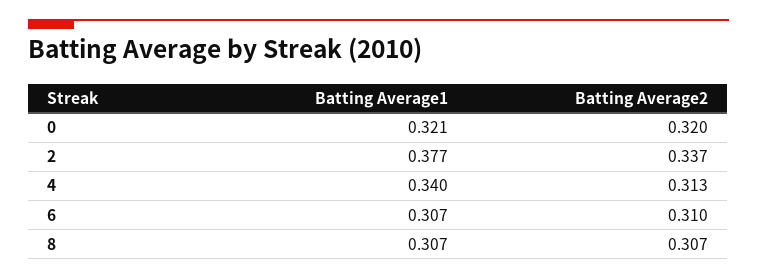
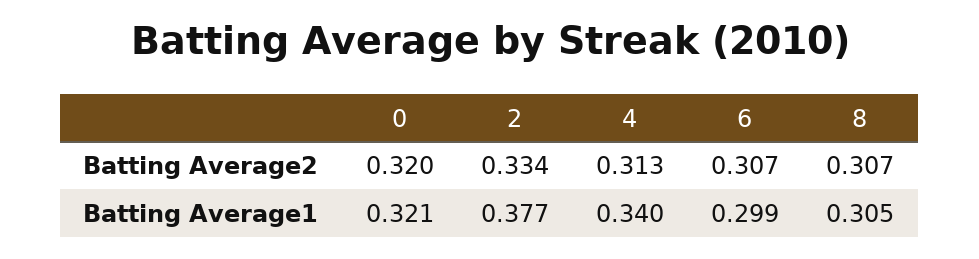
Batting Average2, 2: 0.337 -> 0.334
Batting Average1, 6: 0.307 -> 0.299
Batting Average2, 6: 0.31 -> 0.307
Batting Average1, 8: 0.307 -> 0.305

